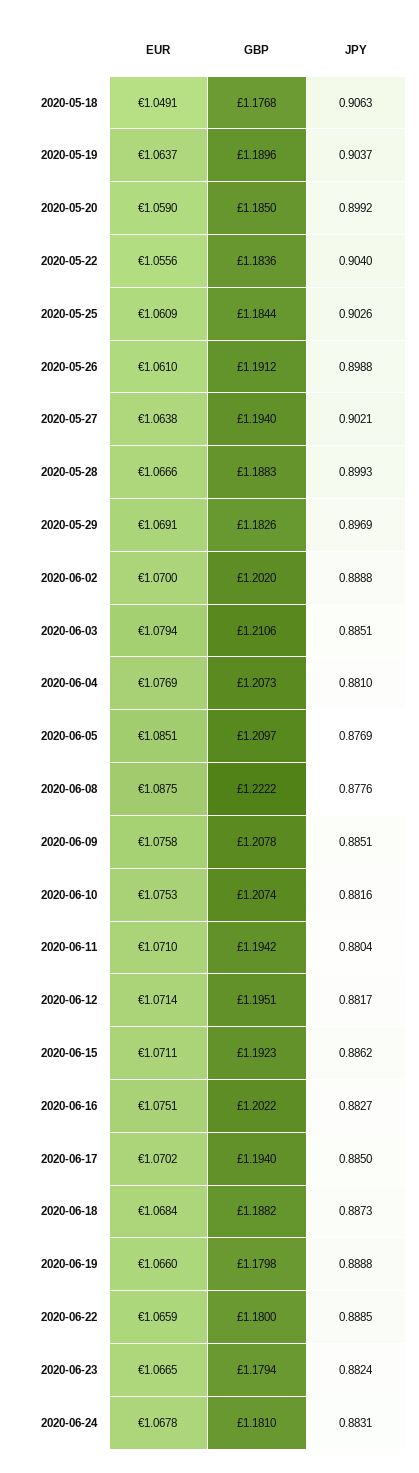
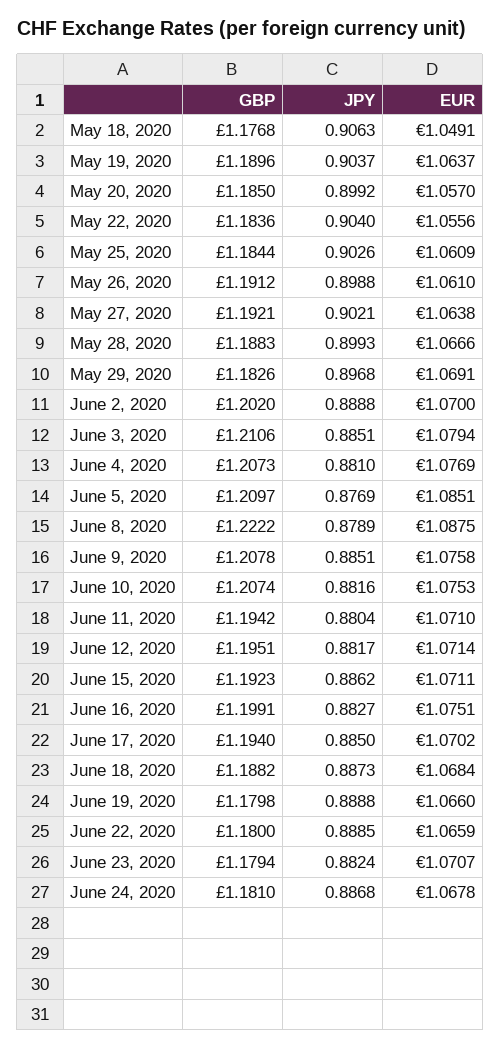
EUR, 2020-05-20: 1.059 -> 1.057
GBP, 2020-05-27: 1.194 -> 1.1921
JPY, 2020-05-29: 0.8969 -> 0.8968
JPY, 2020-06-08: 0.8776 -> 0.8789
GBP, 2020-06-16: 1.2022 -> 1.1991
EUR, 2020-06-23: 1.0665 -> 1.0707
JPY, 2020-06-24: 0.8831 -> 0.8868

